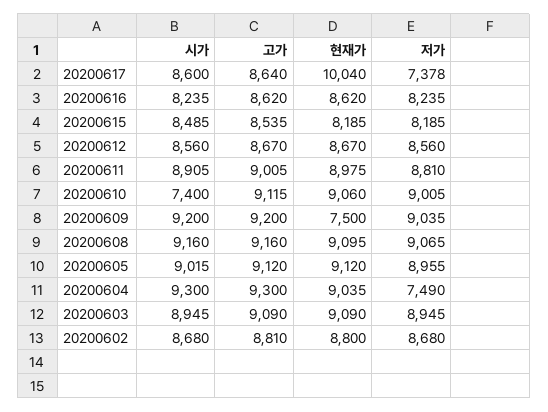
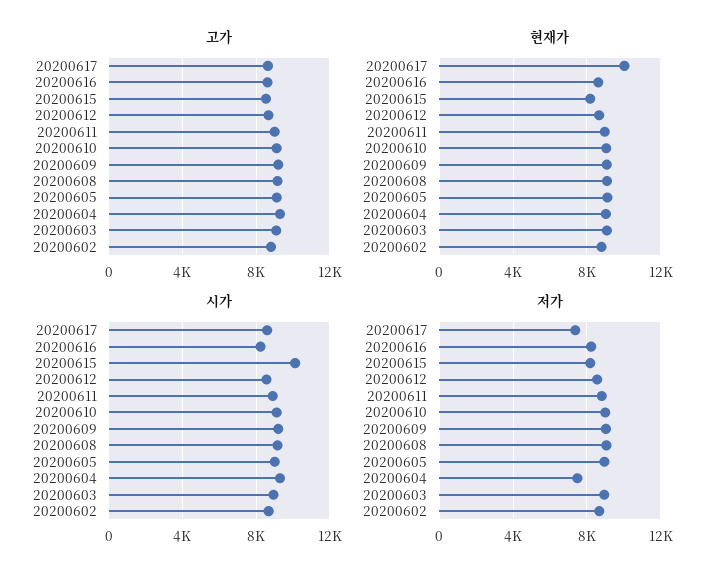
시가, 20200615: 8485 -> 10000
시가, 20200610: 7400 -> 9000
현재가, 20200609: 7500 -> 9000

